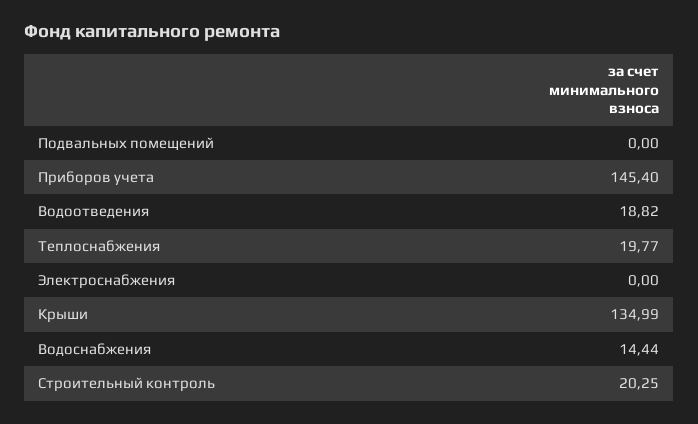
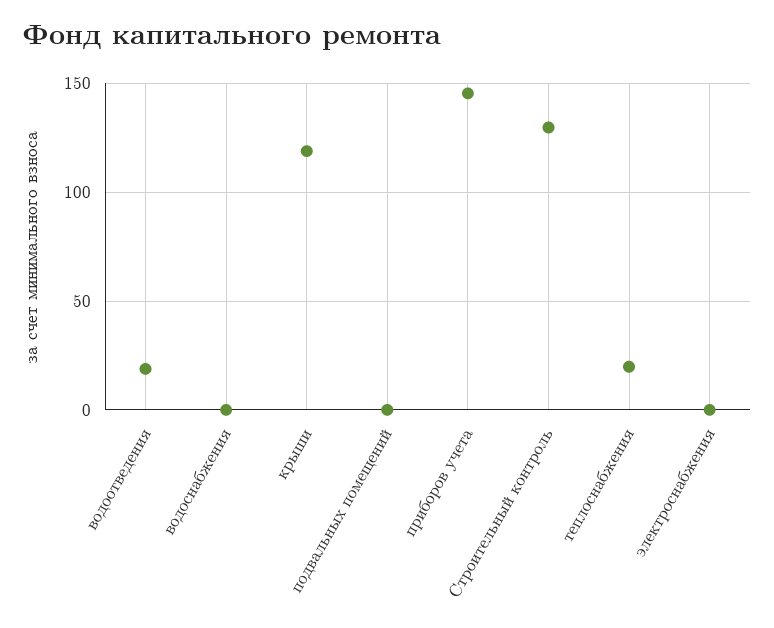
Крыши: 134.99 -> 120
Водоснабжения: 14.44 -> 0
Строительный контроль: 20.25 -> 130

